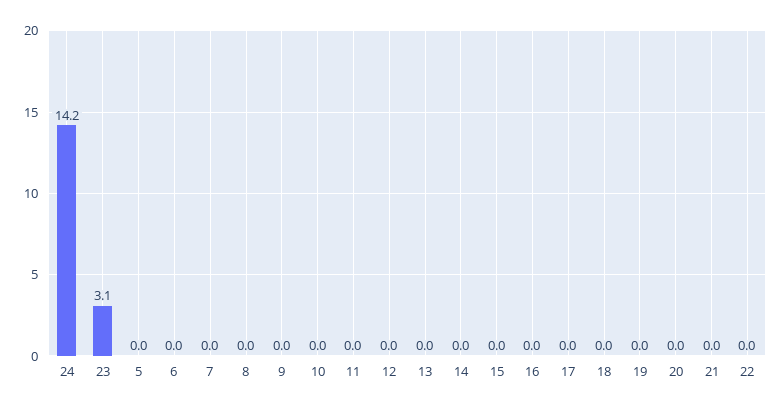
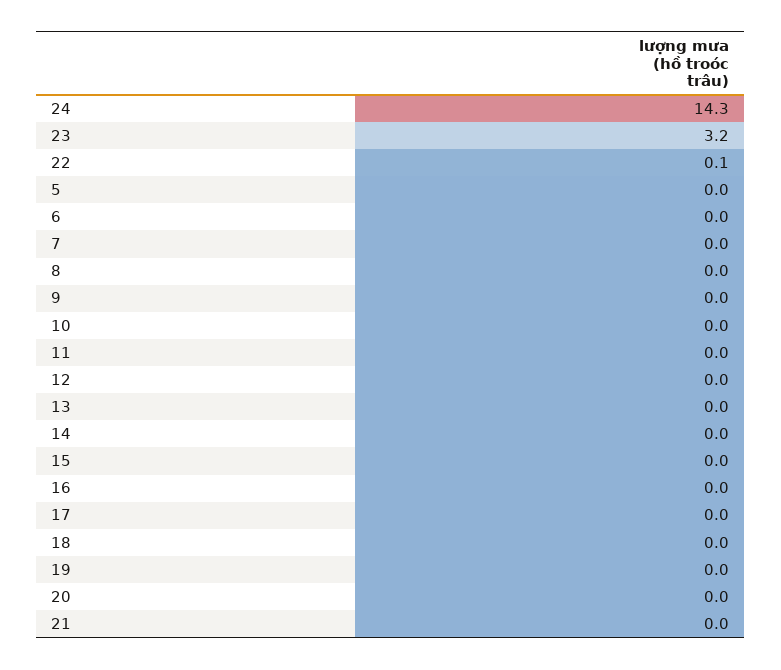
24: 14.2 -> 14.3
23: 3.1 -> 3.2
22: 0 -> 0.1

